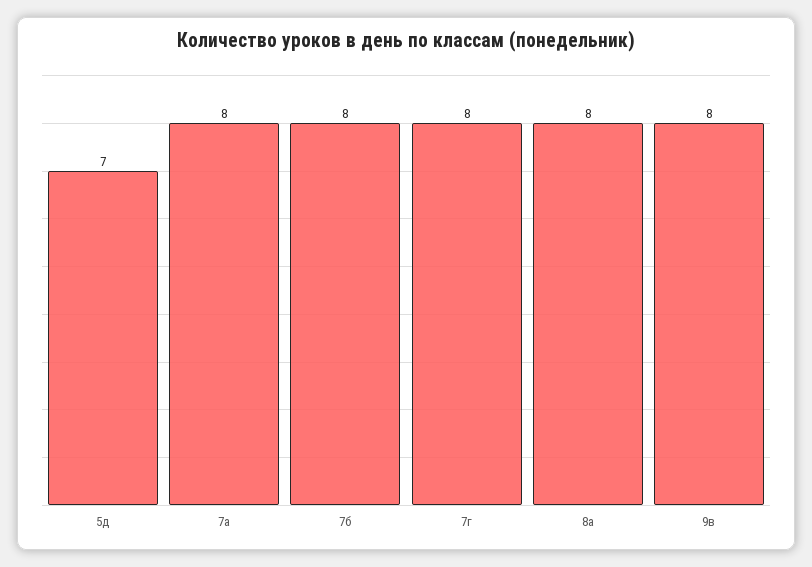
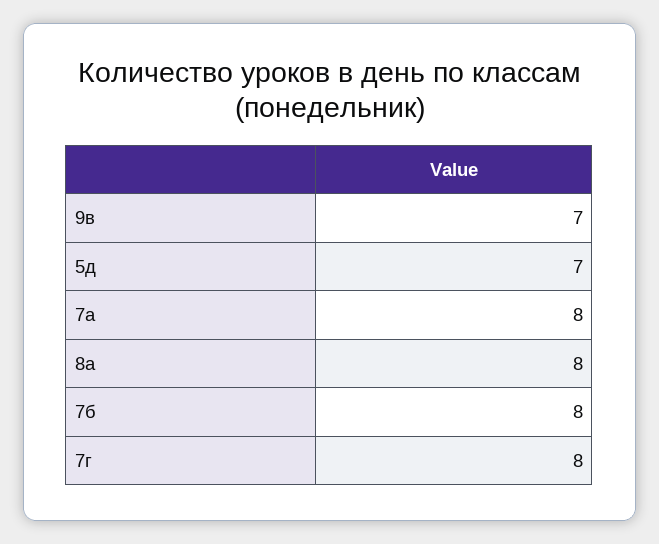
9в: 8 -> 7

